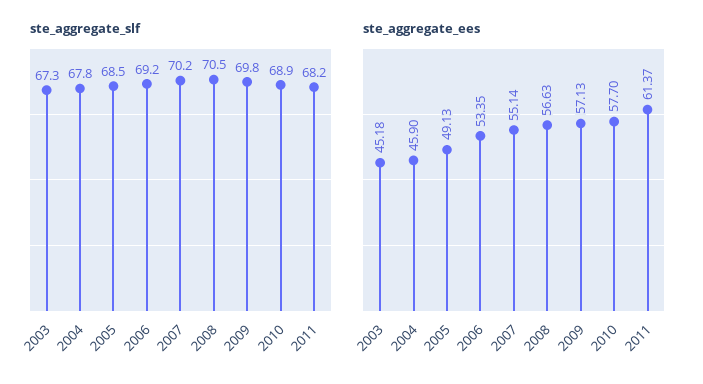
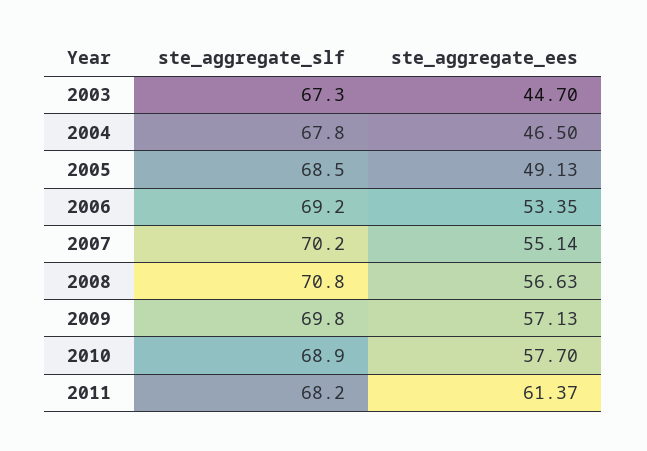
ste_aggregate_slf, 2008: 70.5 -> 70.8
ste_aggregate_ees, 2003: 45.18 -> 44.7
ste_aggregate_ees, 2004: 45.9 -> 46.5

